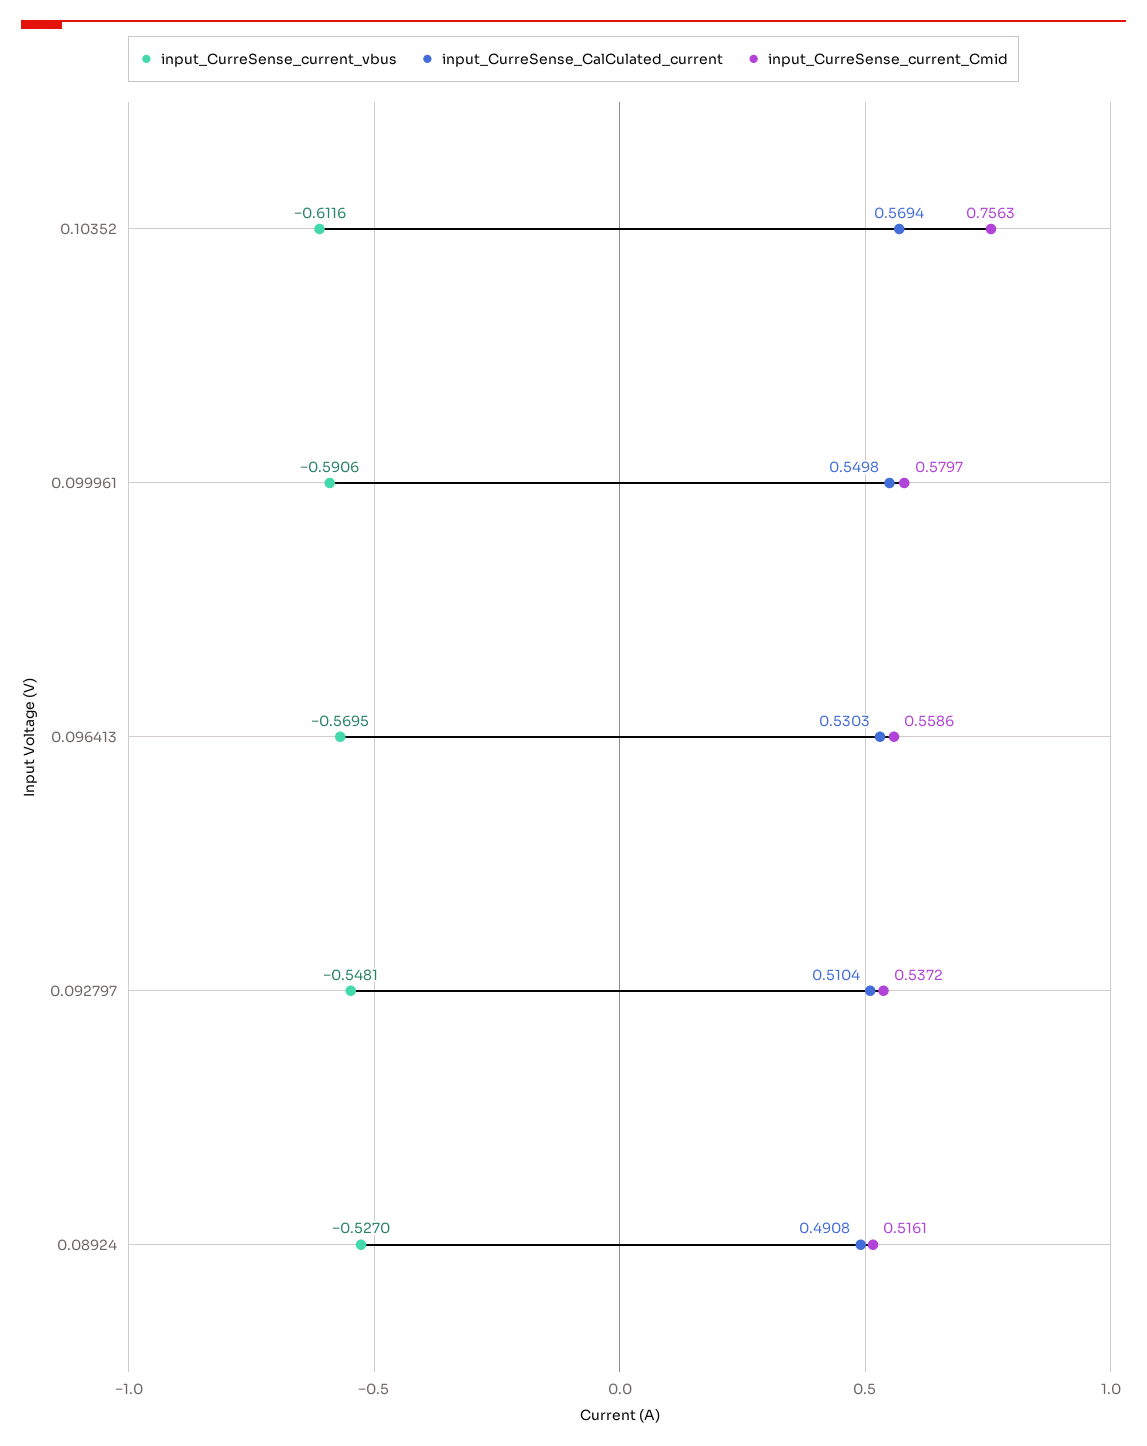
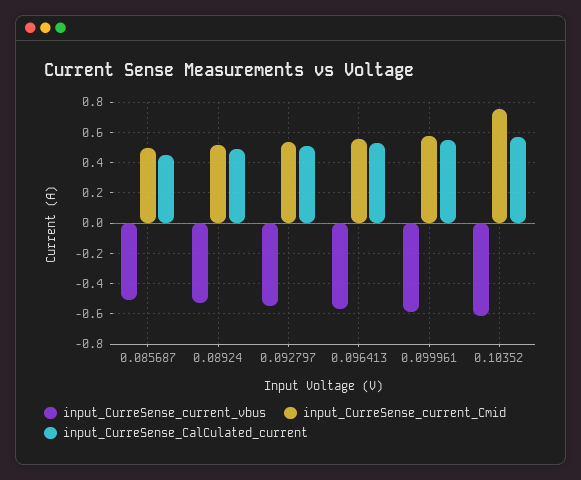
input_CurreSense_current_vbus, 0.085687: none -> -0.5
input_CurreSense_current_Cmid, 0.085687: none -> 0.5
input_CurreSense_CalCulated_current, 0.085687: none -> 0.45

